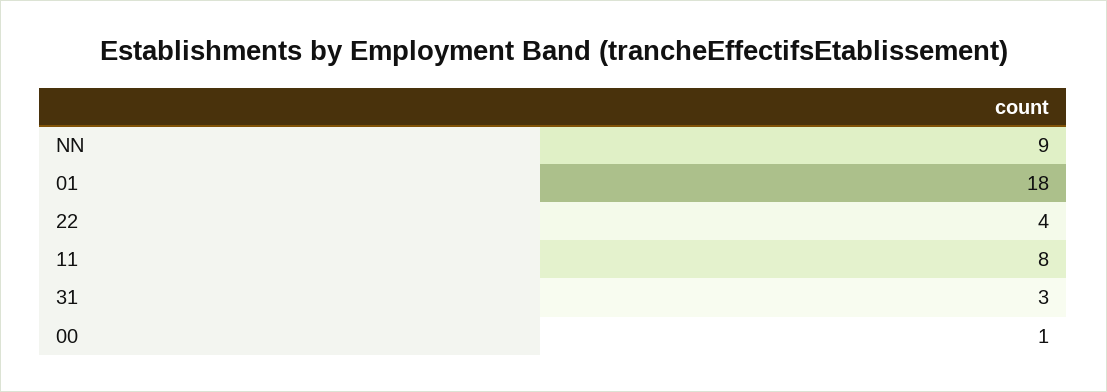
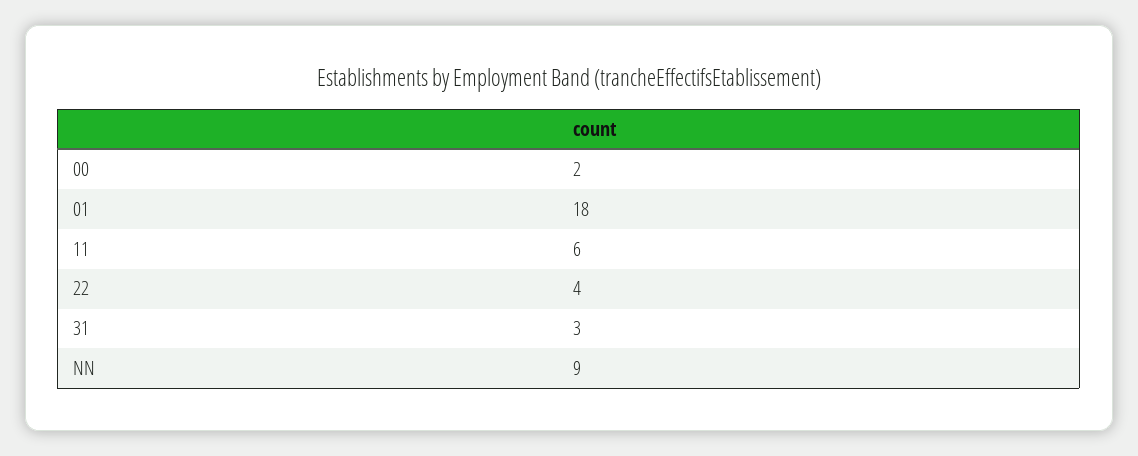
11: 8 -> 6
00: 1 -> 2

